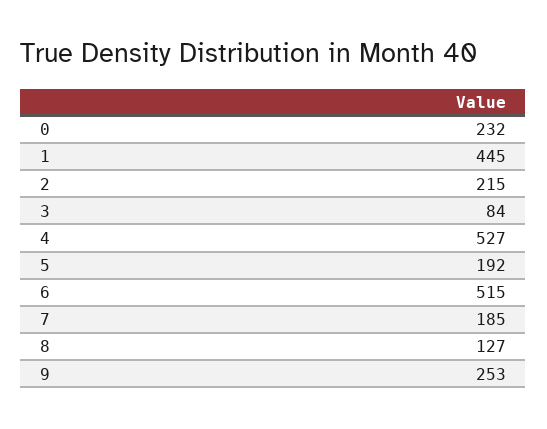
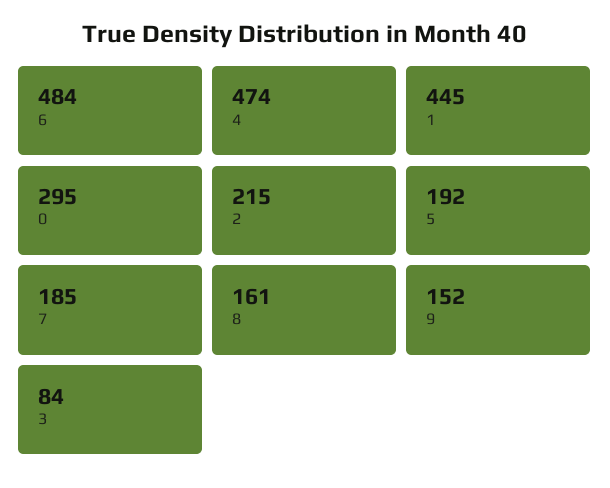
0: 232 -> 295
4: 527 -> 474
6: 515 -> 484
8: 127 -> 161
9: 253 -> 152

